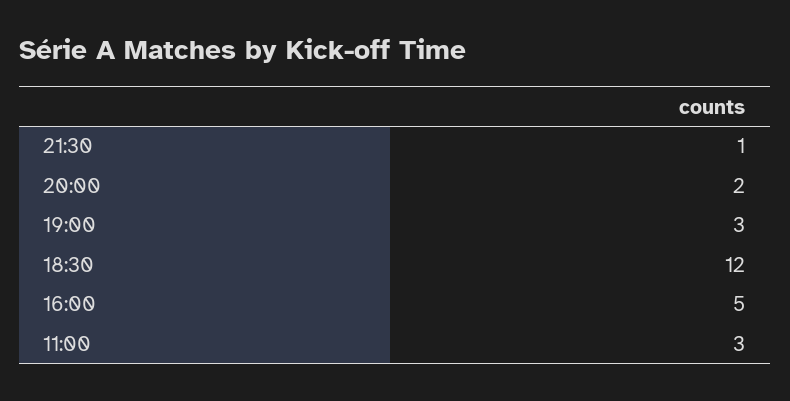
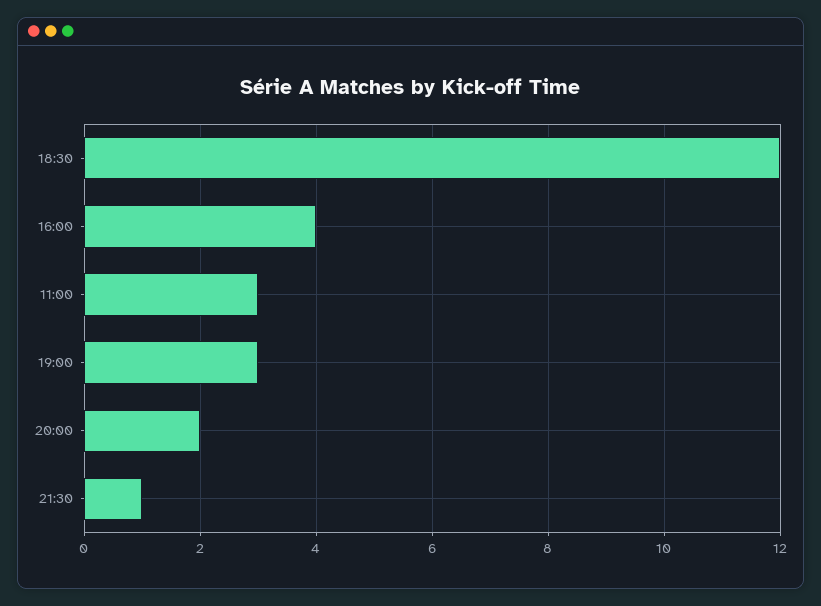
16:00: 5 -> 4

